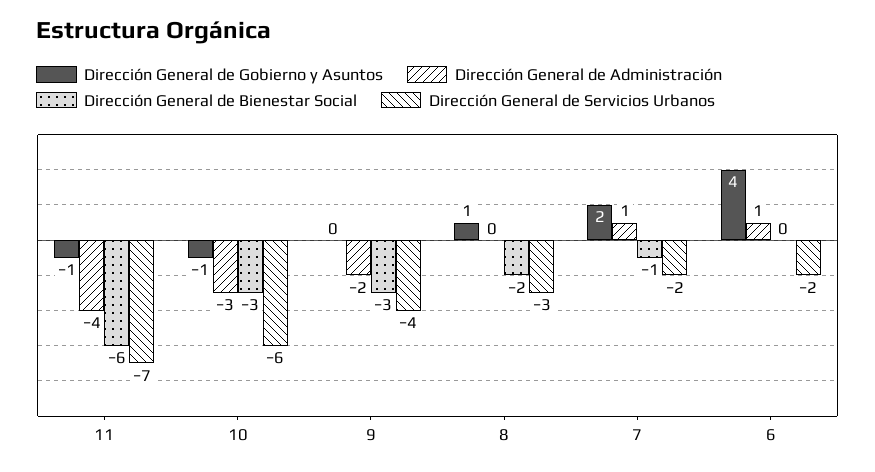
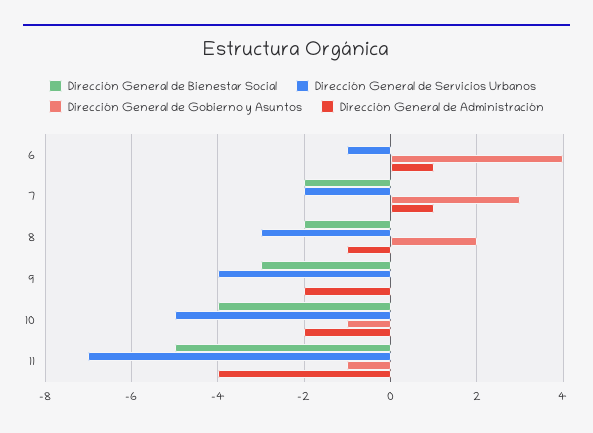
Dirección General de Bienestar Social, 11: -6 -> -5
Dirección General de Administración, 10: -3 -> -2
Dirección General de Bienestar Social, 10: -3 -> -4
Dirección General de Servicios Urbanos, 10: -6 -> -5
Dirección General de Gobierno y Asuntos, 8: 1 -> 2
Dirección General de Administración, 8: 0 -> -1
Dirección General de Gobierno y Asuntos, 7: 2 -> 3
Dirección General de Bienestar Social, 7: -1 -> -2
Dirección General de Servicios Urbanos, 6: -2 -> -1

